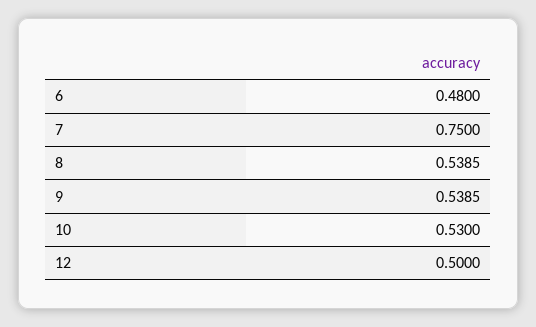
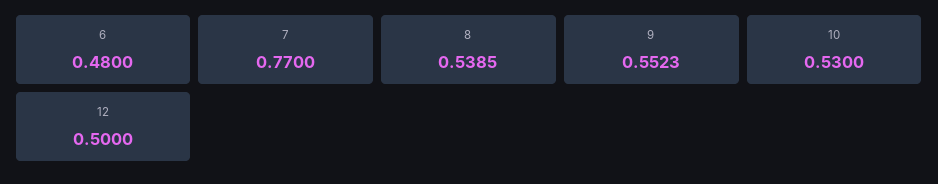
7: 0.75 -> 0.77
9: 0.5385 -> 0.5523

